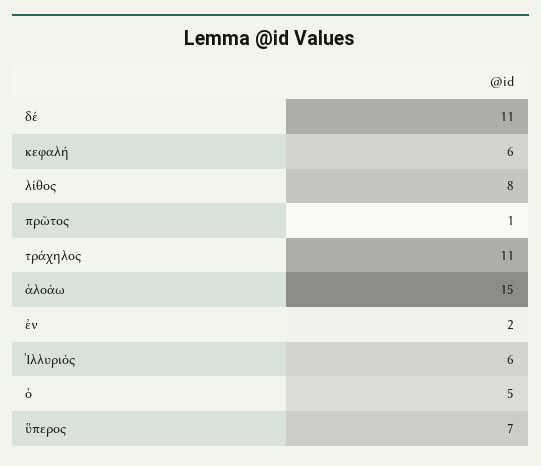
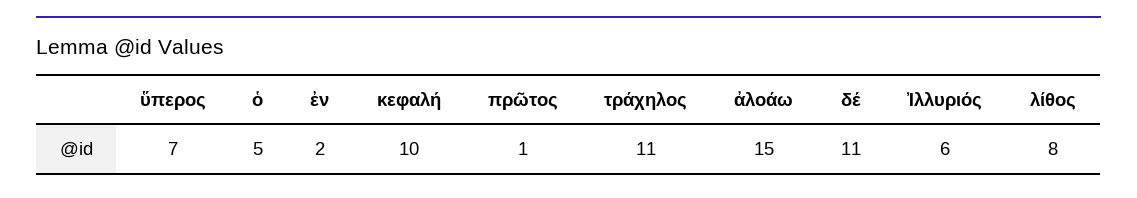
κεφαλή: 6 -> 10

